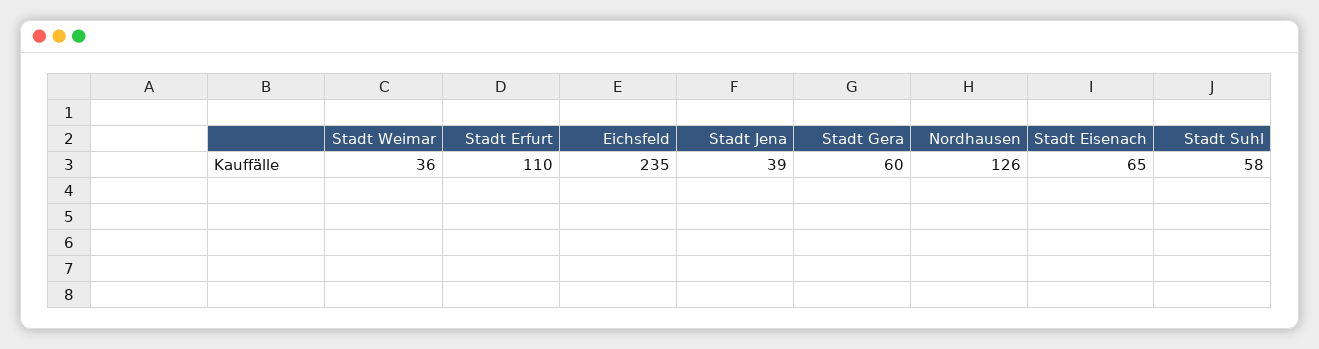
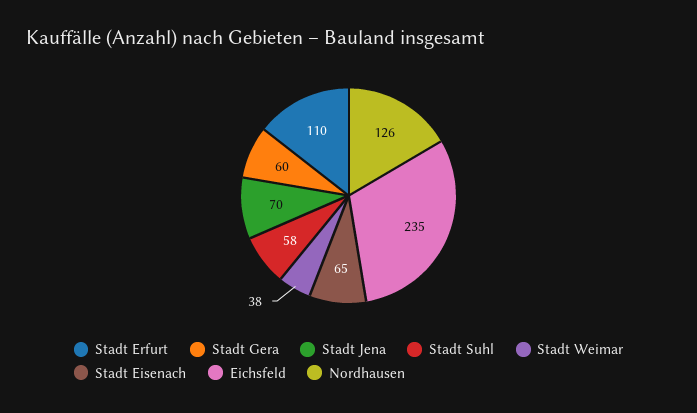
Stadt Weimar: 36 -> 38
Stadt Jena: 39 -> 70

